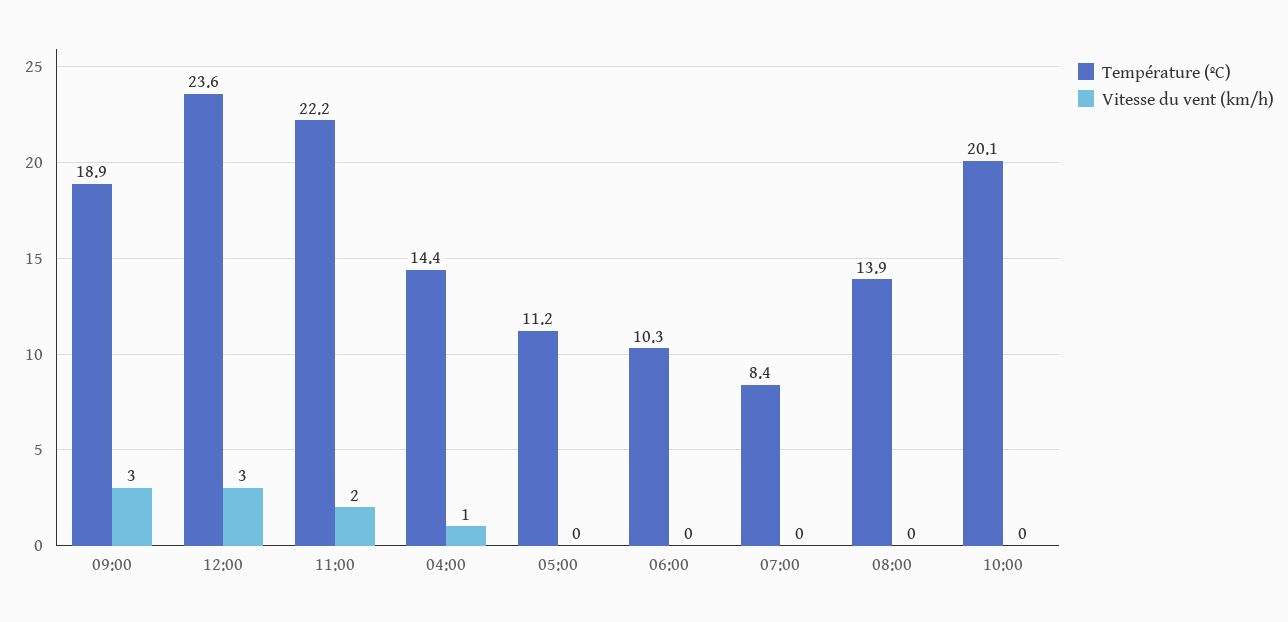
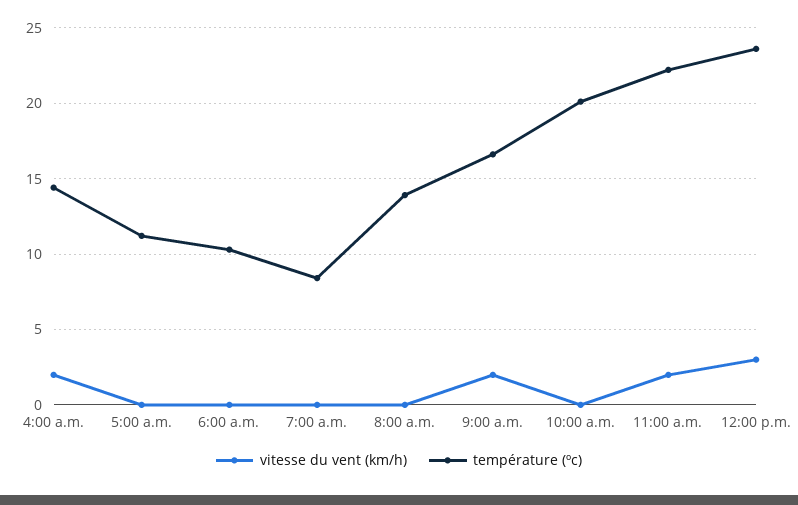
Température (ºC), 09:00: 18.9 -> 16.5
Vitesse du vent (km/h), 09:00: 3 -> 2
Vitesse du vent (km/h), 04:00: 1 -> 2

